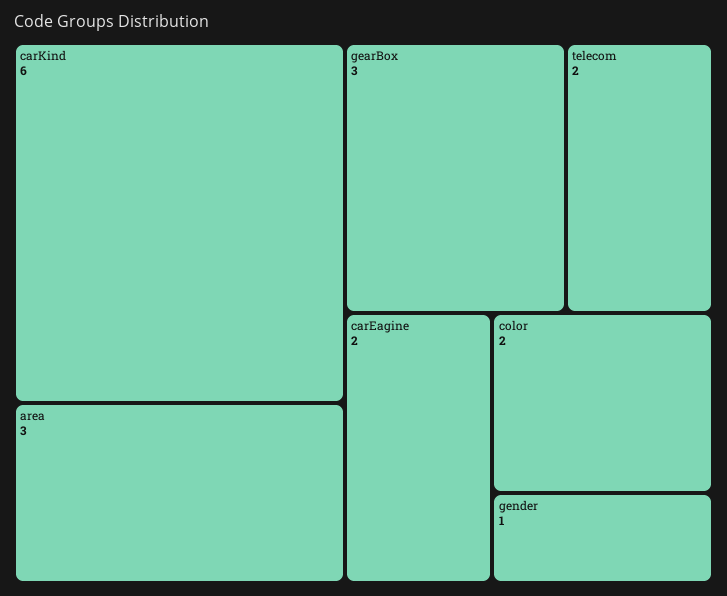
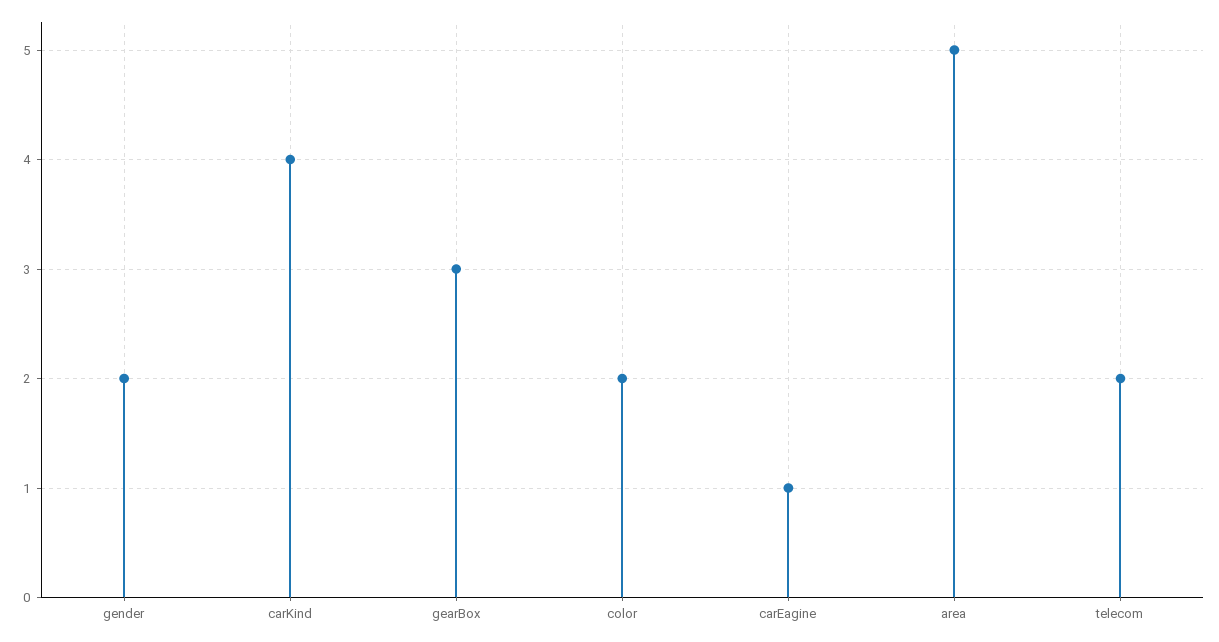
carKind: 6 -> 4
area: 3 -> 5
carEagine: 2 -> 1
gender: 1 -> 2

